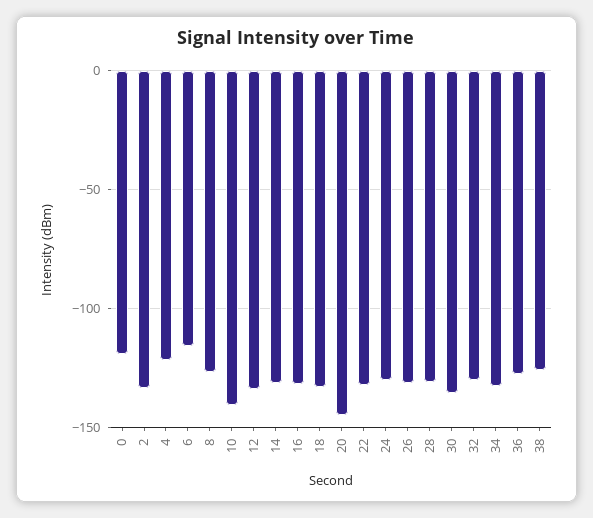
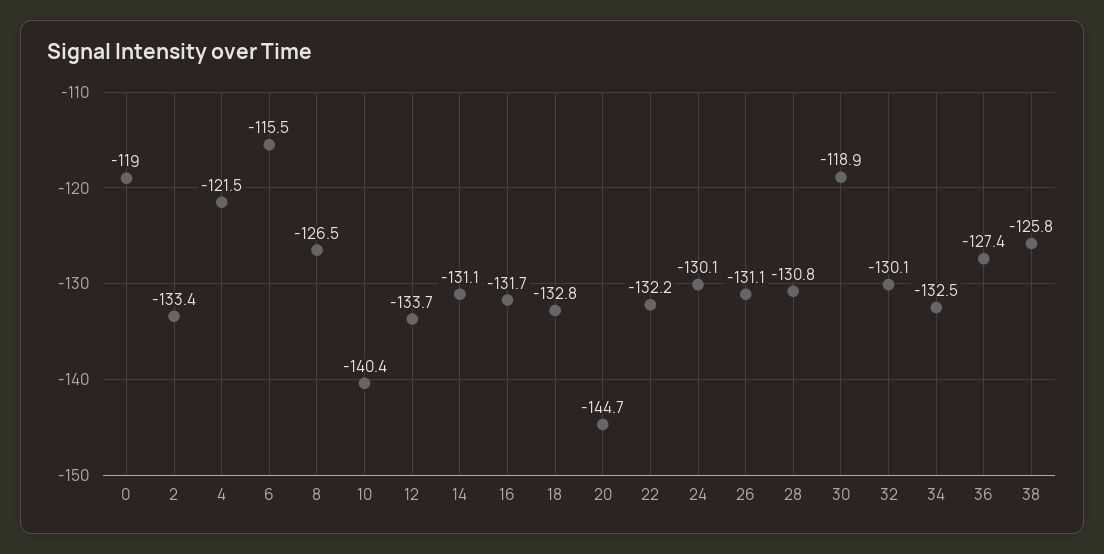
30: -135 -> -118.9

